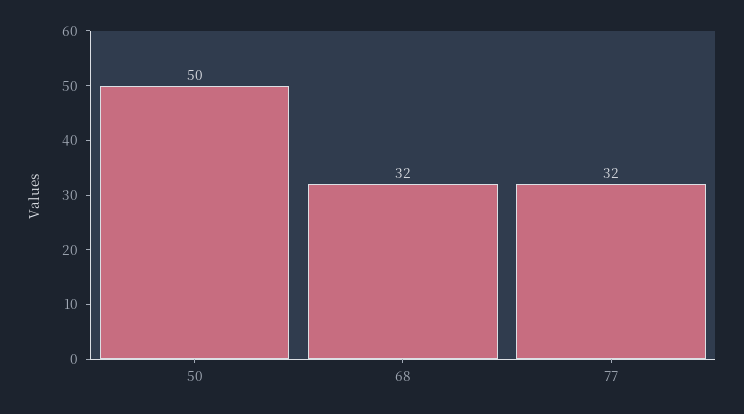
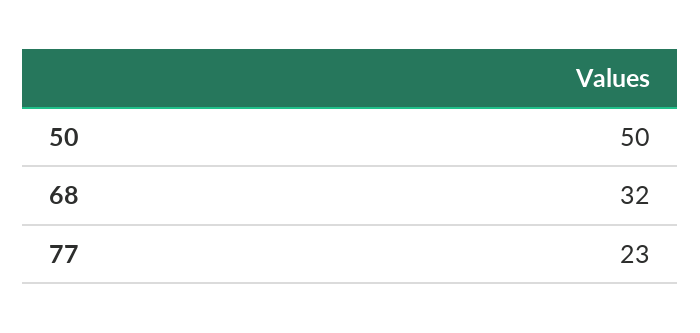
77: 32 -> 23

